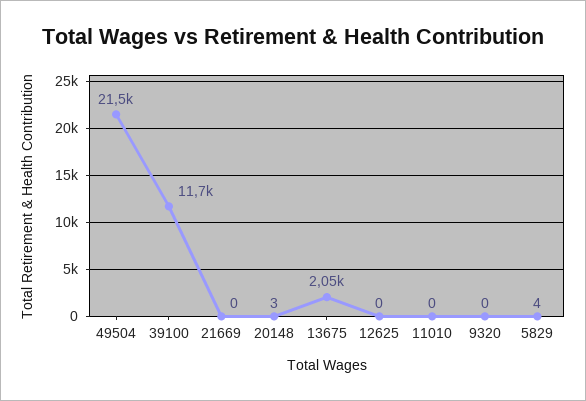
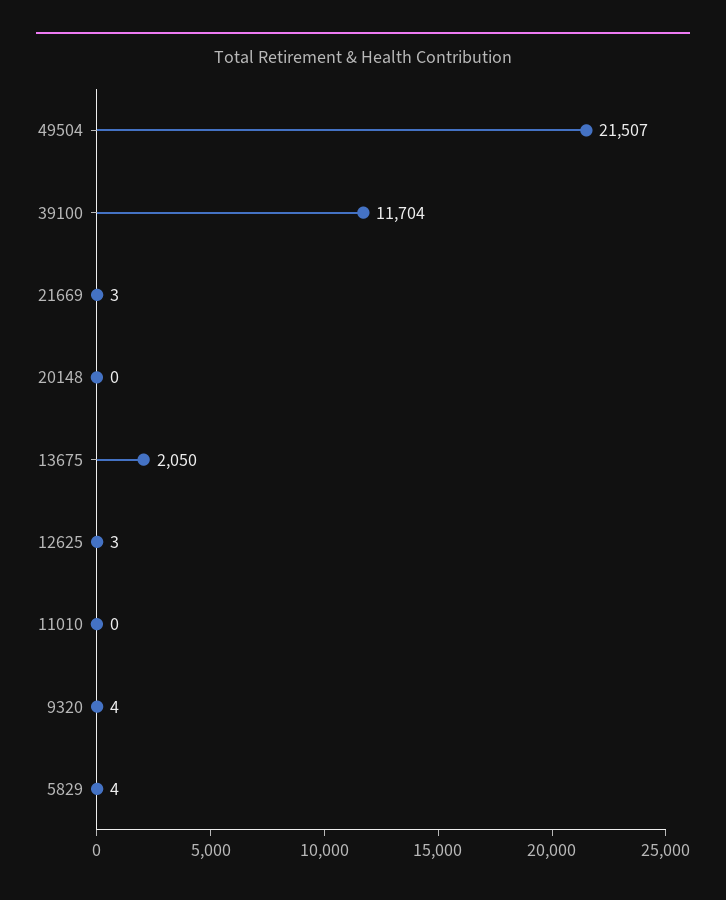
21669: 0 -> 3
20148: 3 -> 0
12625: 0 -> 3
9320: 0 -> 4

